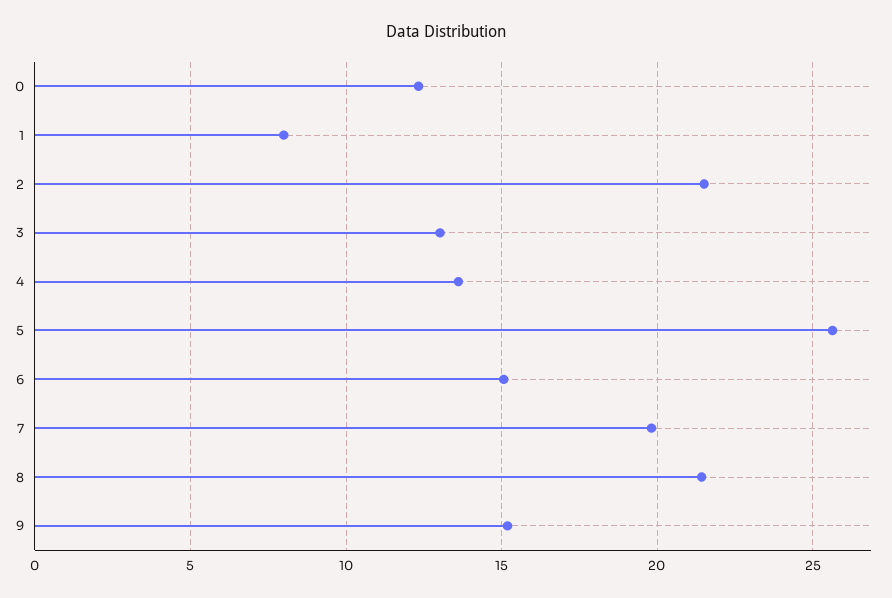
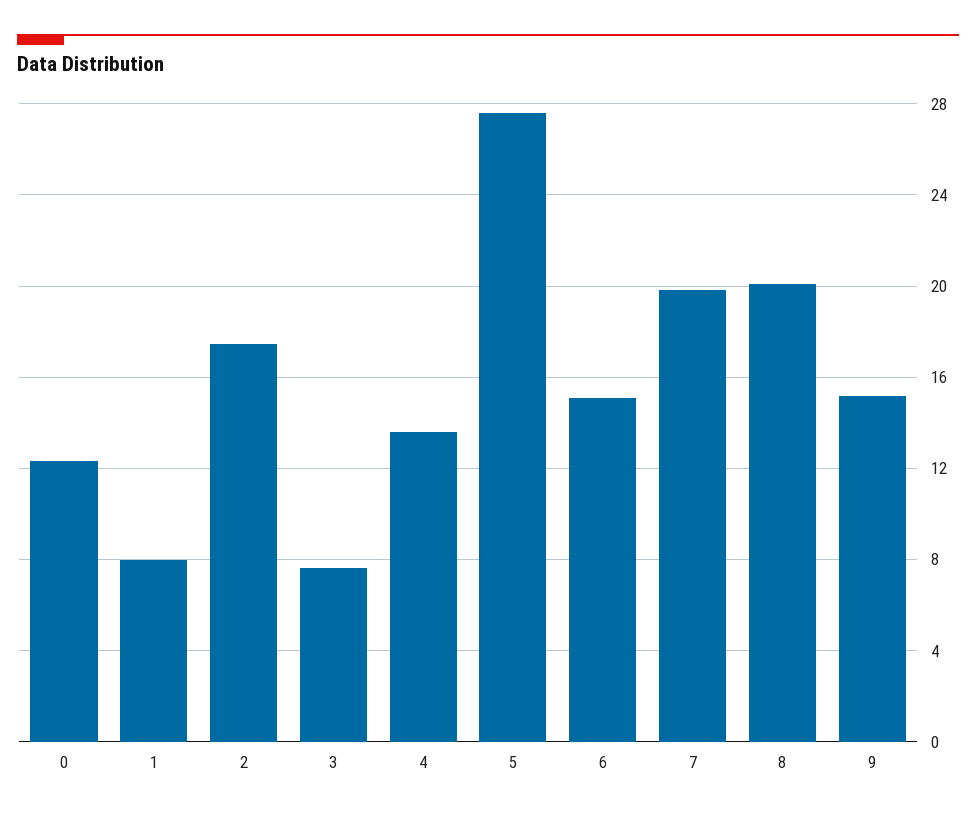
2: 21.5 -> 17.5
3: 13 -> 7.5
5: 25.5 -> 27.5
8: 21.5 -> 20

